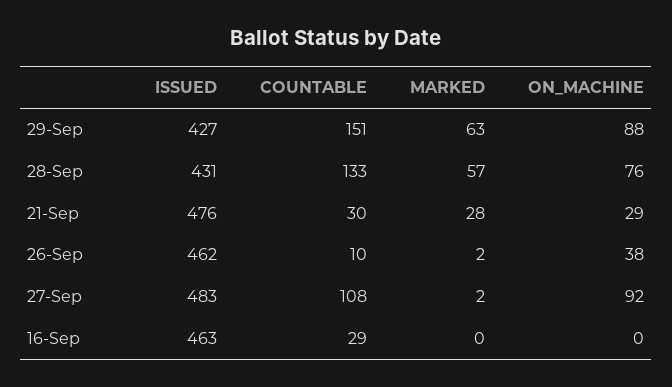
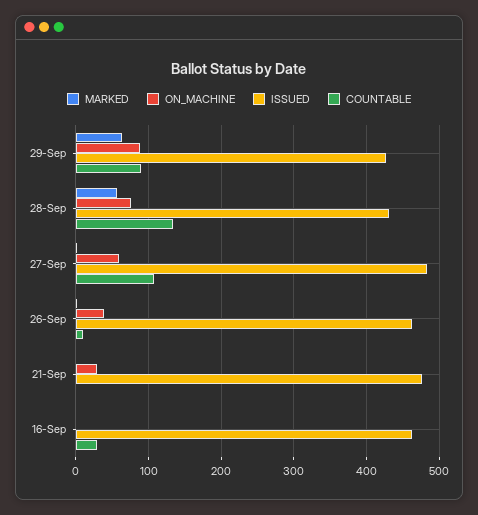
COUNTABLE, 29-Sep: 151 -> 90
COUNTABLE, 21-Sep: 30 -> 0
MARKED, 21-Sep: 28 -> 0
ON_MACHINE, 27-Sep: 92 -> 60

